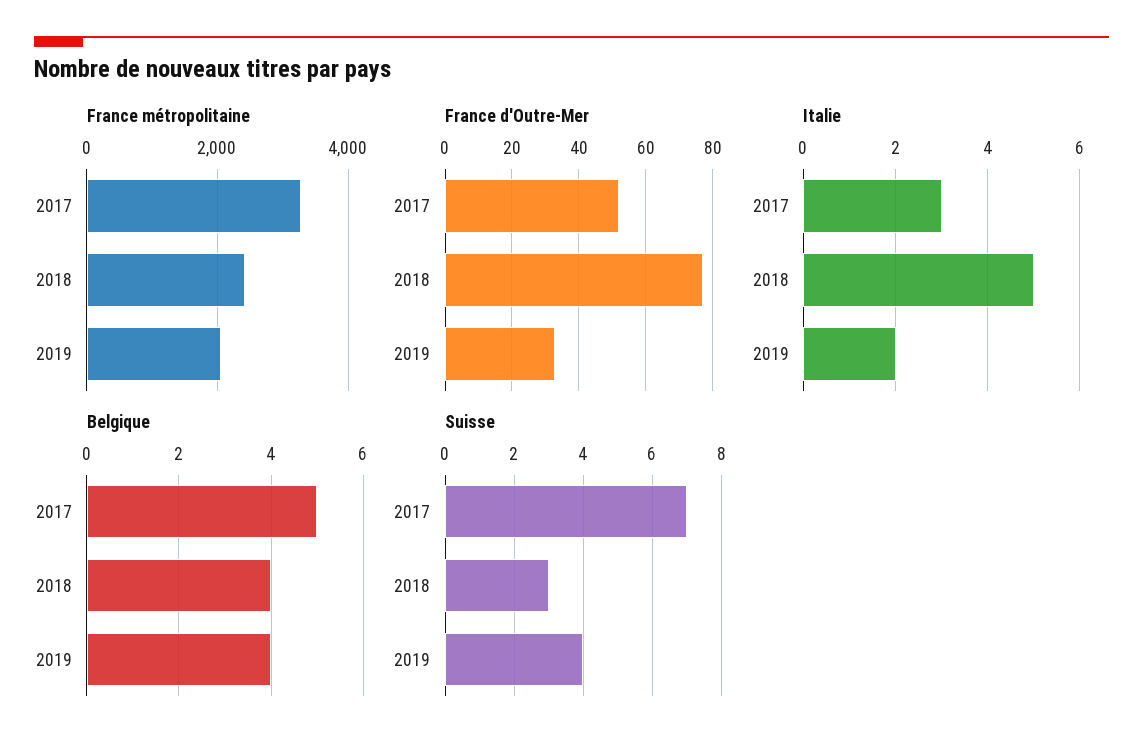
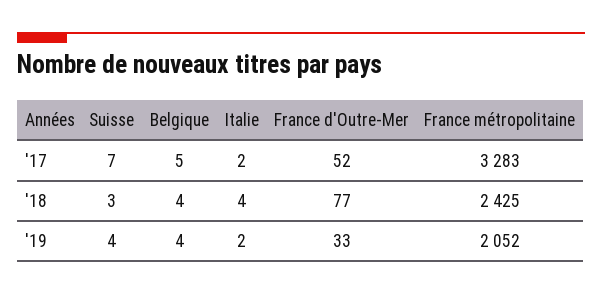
Italie, 2017: 3 -> 2
Italie, 2018: 5 -> 4

